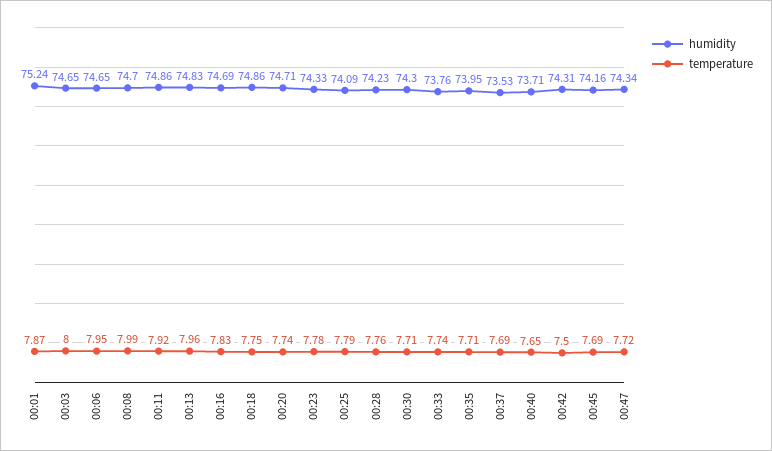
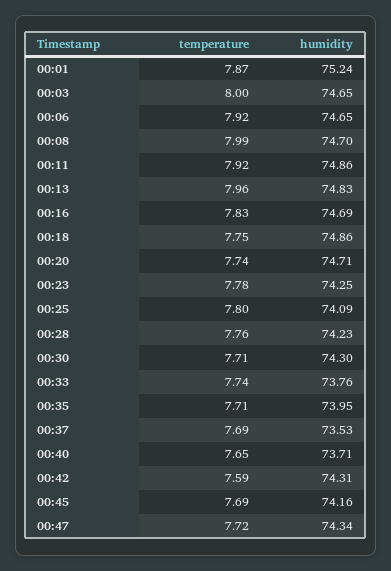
temperature, 00:06: 7.95 -> 7.92
humidity, 00:23: 74.33 -> 74.25
temperature, 00:25: 7.79 -> 7.8
temperature, 00:42: 7.5 -> 7.59

